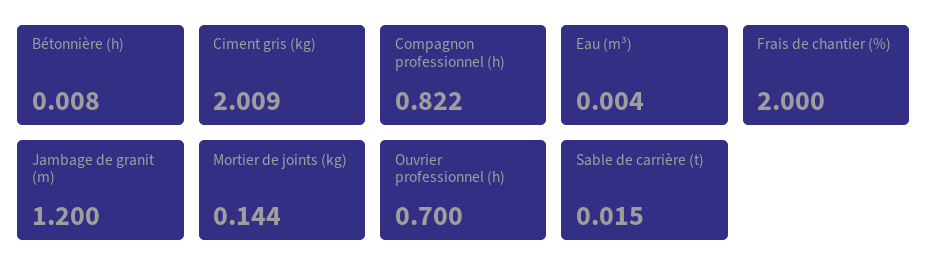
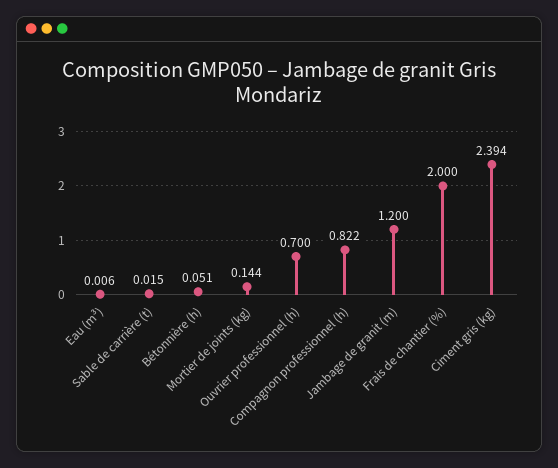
Bétonnière (h): 0.008 -> 0.051
Ciment gris (kg): 2.009 -> 2.394
Eau (m³): 0.004 -> 0.006

